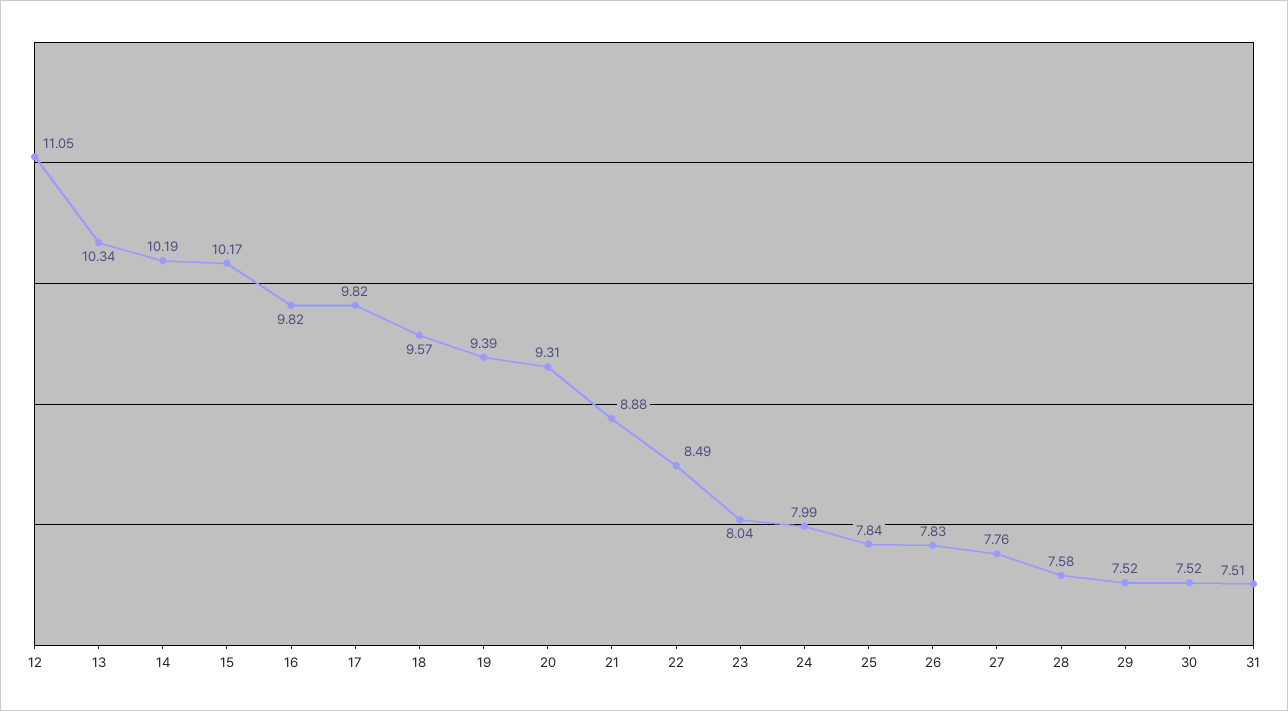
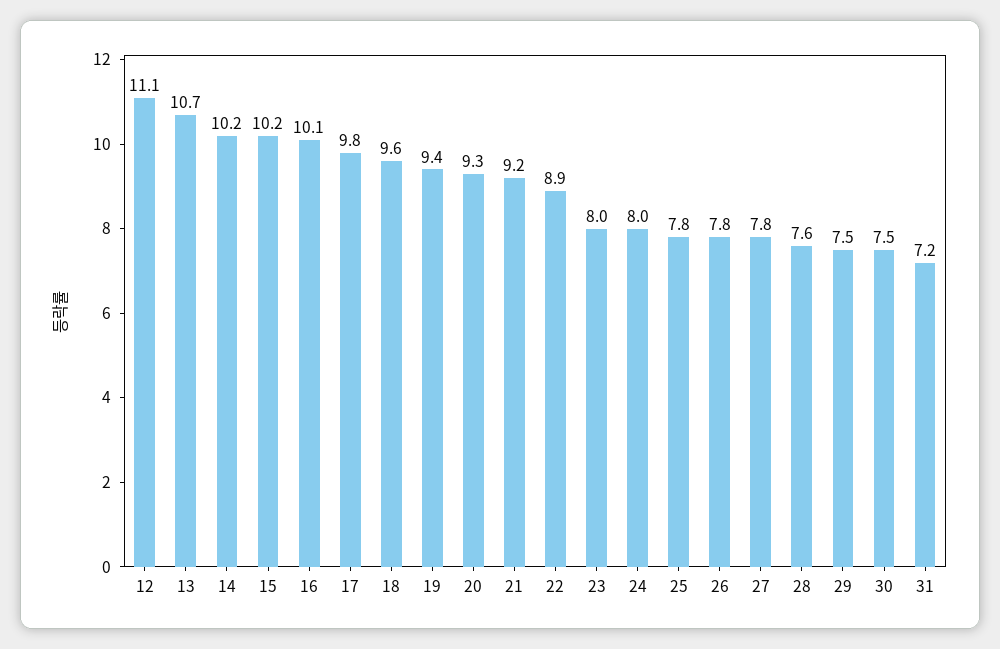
13: 10.34 -> 10.7
16: 9.82 -> 10.1
21: 8.88 -> 9.2
22: 8.49 -> 8.9
31: 7.51 -> 7.2

